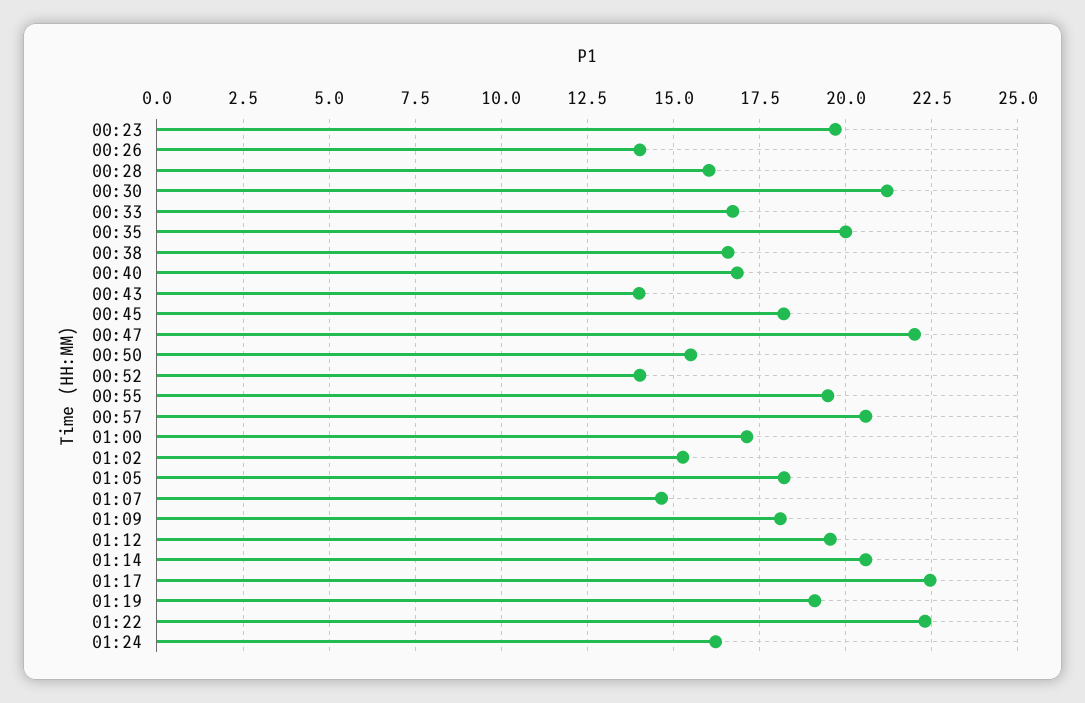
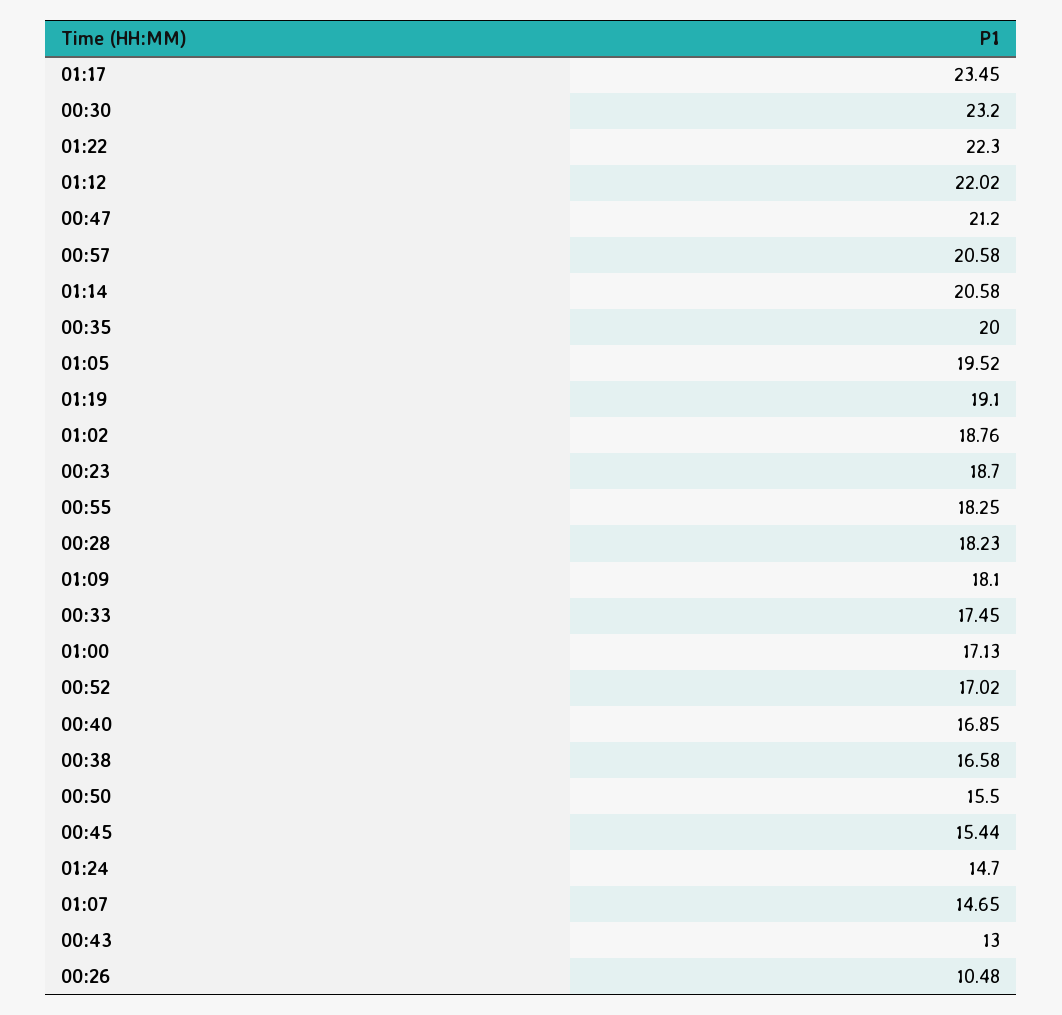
00:23: 19.75 -> 18.7
00:26: 14 -> 10.48
00:28: 16 -> 18.23
00:30: 21.25 -> 23.2
00:33: 16.75 -> 17.45
00:43: 14 -> 13
00:45: 18.25 -> 15.44
00:47: 22 -> 21.2
00:52: 14 -> 17.02
00:55: 19.5 -> 18.25
01:02: 15.25 -> 18.76
01:05: 18.25 -> 19.52
01:12: 19.5 -> 22.02
01:17: 22.5 -> 23.45
01:24: 16.25 -> 14.7

